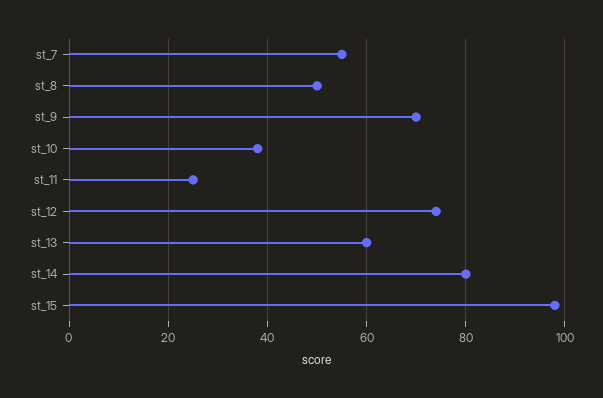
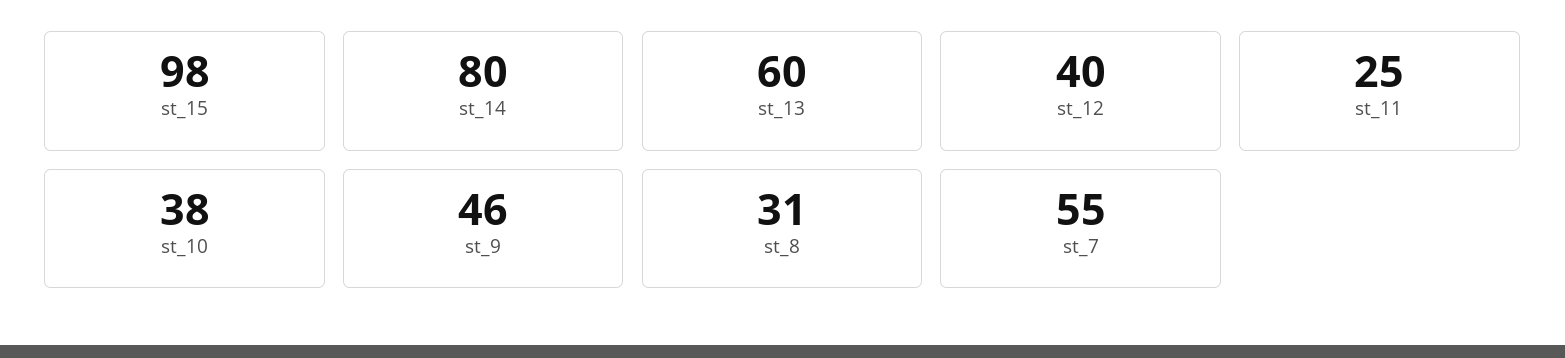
st_8: 50 -> 31
st_9: 70 -> 46
st_12: 75 -> 40

